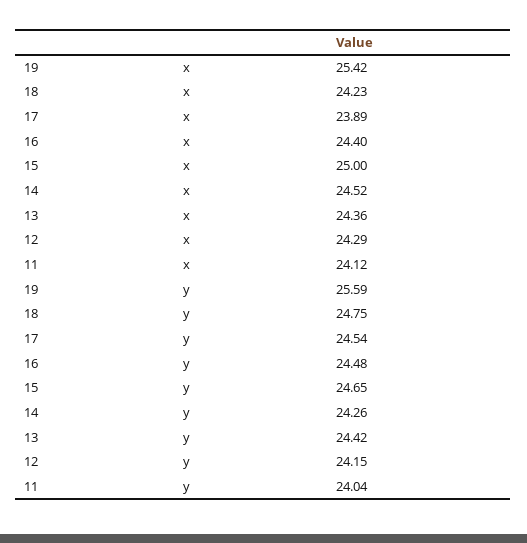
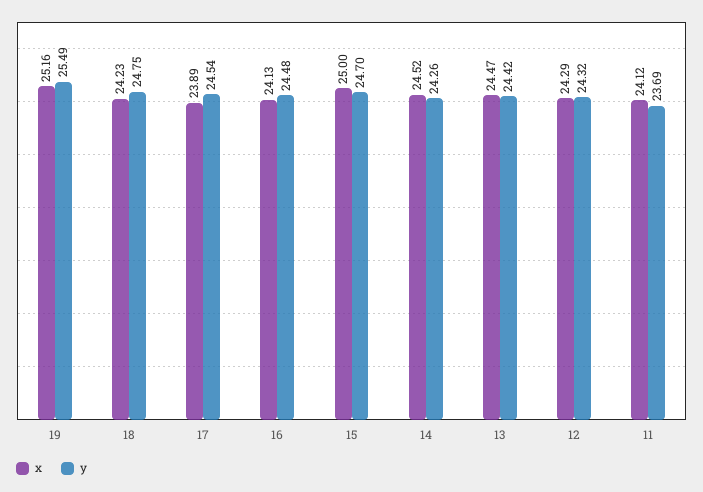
x, 19: 25.42 -> 25.16
x, 16: 24.4 -> 24.13
x, 13: 24.36 -> 24.47
y, 19: 25.59 -> 25.49
y, 15: 24.65 -> 24.7
y, 12: 24.15 -> 24.32
y, 11: 24.04 -> 23.69

